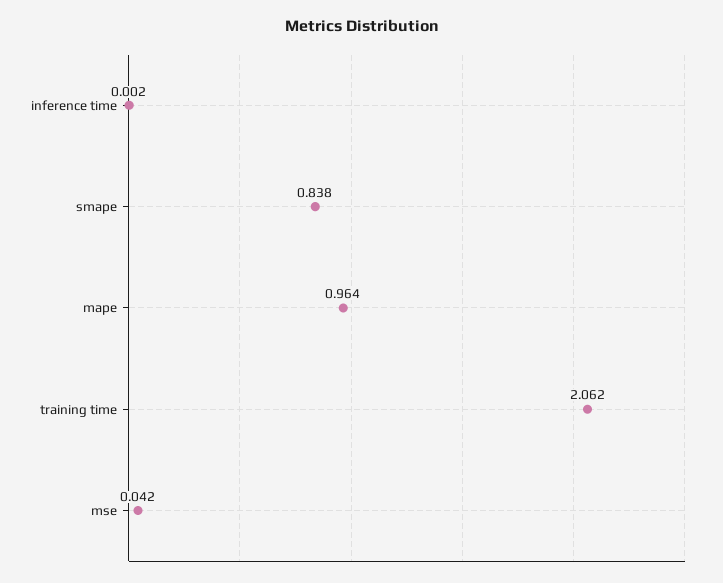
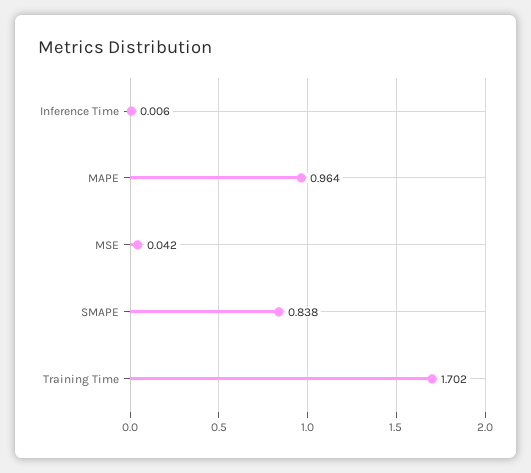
inference time: 0.002 -> 0.006
training time: 2.062 -> 1.702

